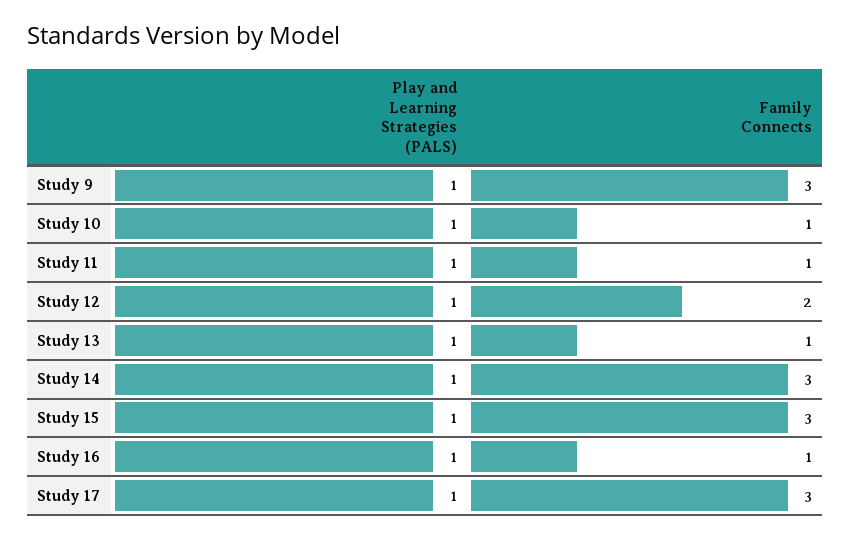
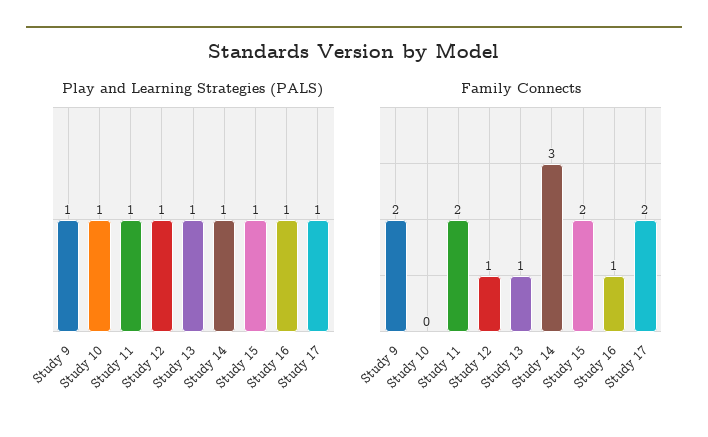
Family Connects, Study 9: 3 -> 2
Family Connects, Study 10: 1 -> 0
Family Connects, Study 11: 1 -> 2
Family Connects, Study 12: 2 -> 1
Family Connects, Study 15: 3 -> 2
Family Connects, Study 17: 3 -> 2

